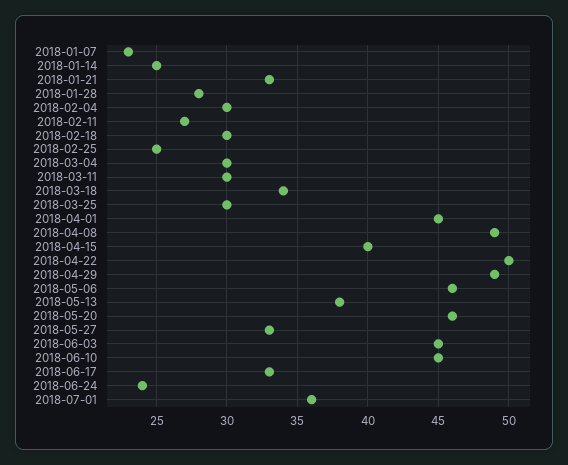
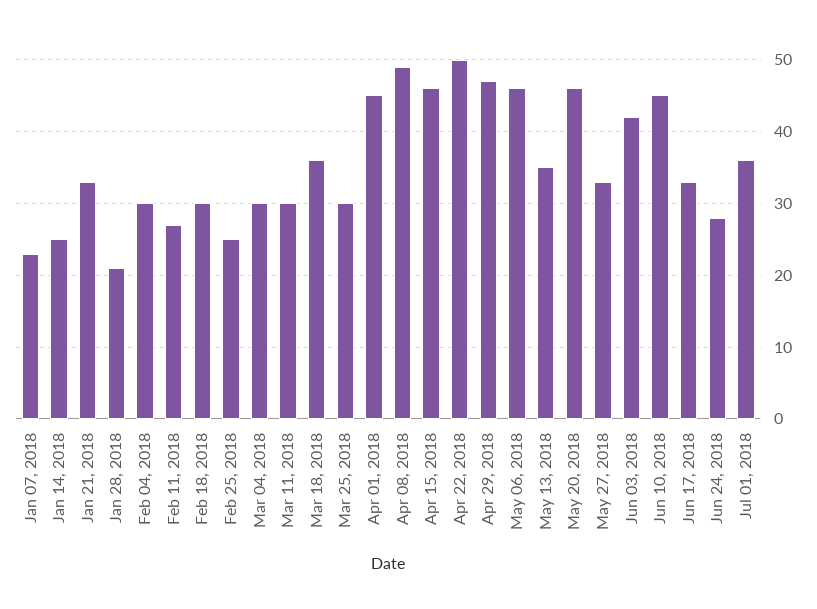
2018-01-28: 28 -> 21
2018-03-18: 34 -> 36
2018-04-15: 40 -> 46
2018-04-29: 49 -> 47
2018-05-13: 38 -> 35
2018-06-03: 45 -> 42
2018-06-24: 24 -> 28

